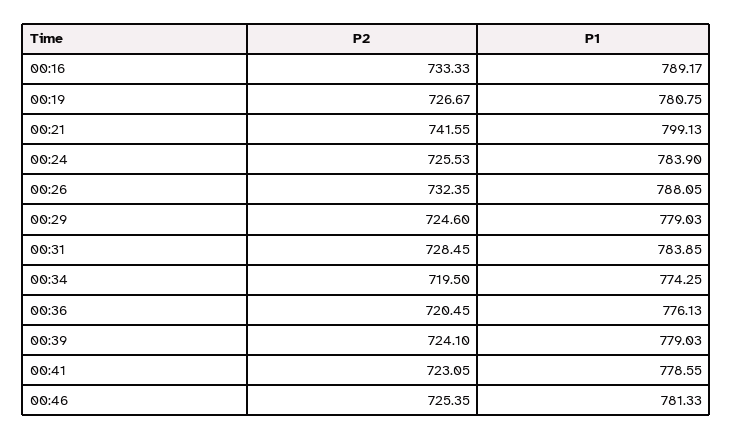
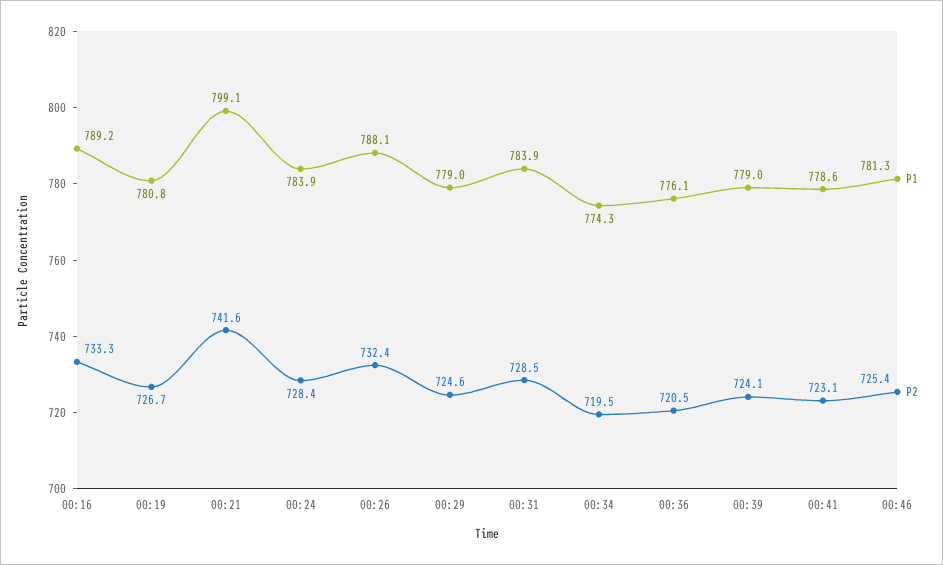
P2, 00:24: 725.53 -> 728.4

